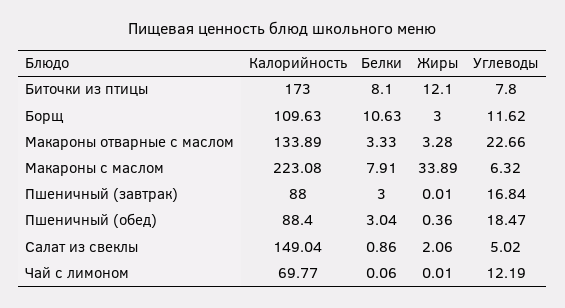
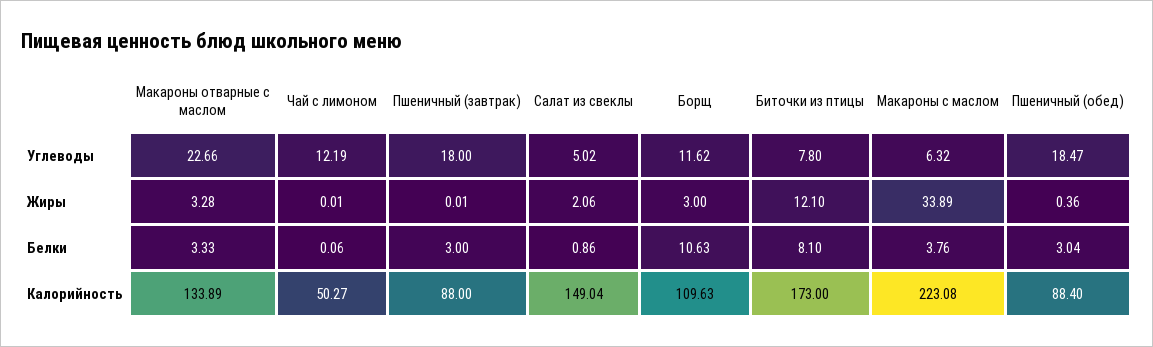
Белки, Макароны с маслом: 7.91 -> 3.76
Углеводы, Пшеничный (завтрак): 16.84 -> 18
Калорийность, Чай с лимоном: 69.77 -> 50.27

